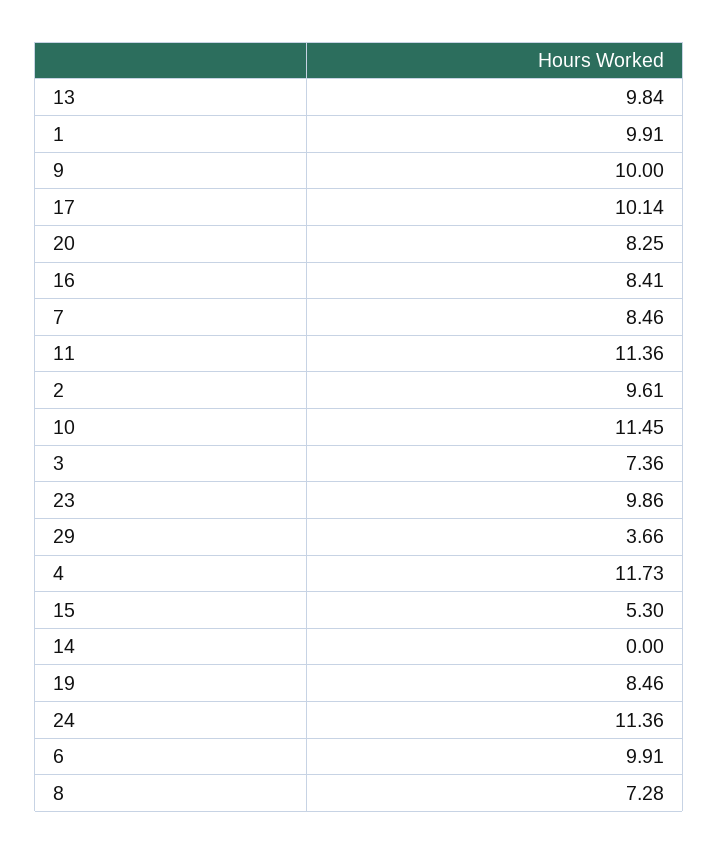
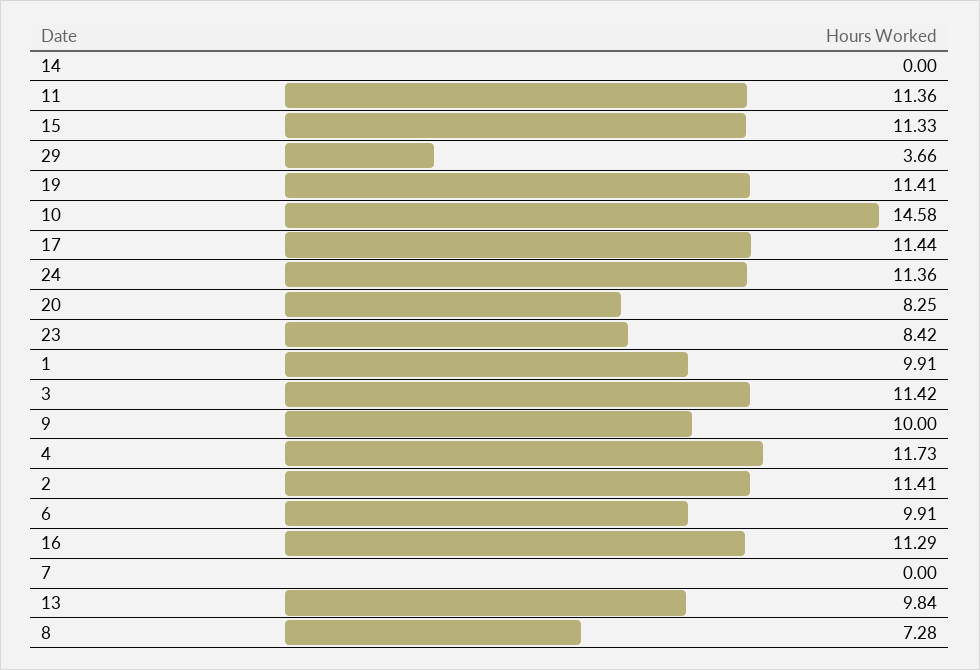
17: 10.14 -> 11.44
16: 8.41 -> 11.29
7: 8.46 -> 0
2: 9.61 -> 11.41
10: 11.45 -> 14.58
3: 7.36 -> 11.42
23: 9.86 -> 8.42
15: 5.3 -> 11.33
19: 8.46 -> 11.41

